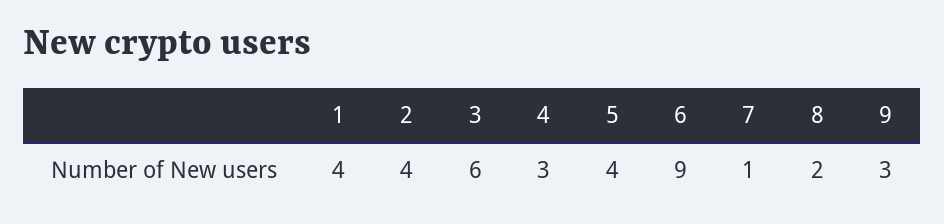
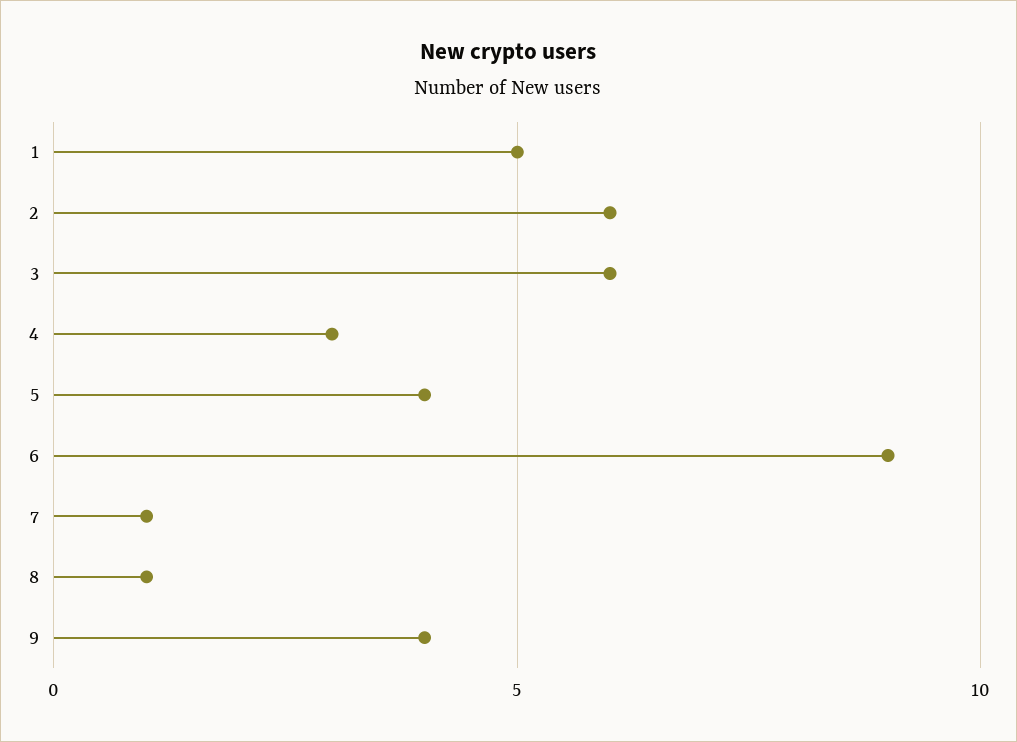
1: 4 -> 5
2: 4 -> 6
8: 2 -> 1
9: 3 -> 4

